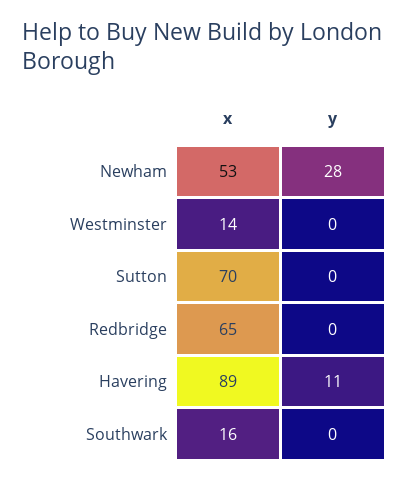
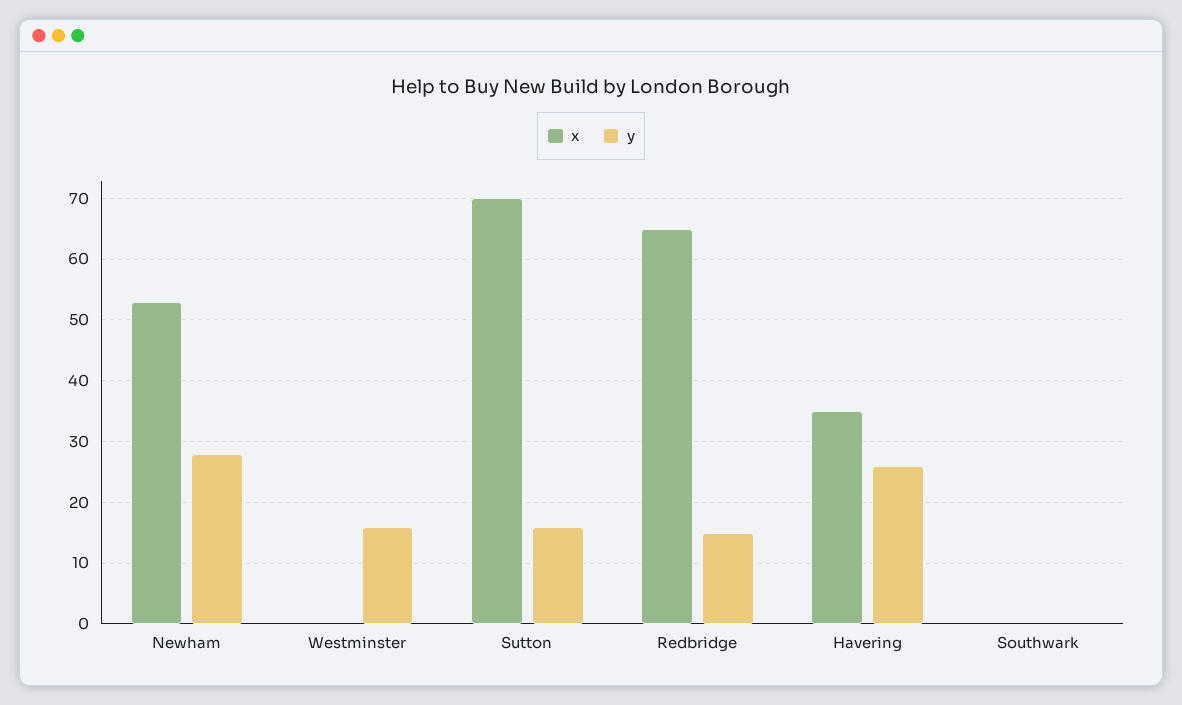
x, Westminster: 14 -> 0
y, Westminster: 0 -> 16
y, Sutton: 0 -> 16
y, Redbridge: 0 -> 15
x, Havering: 89 -> 35
y, Havering: 11 -> 26
x, Southwark: 16 -> 0

